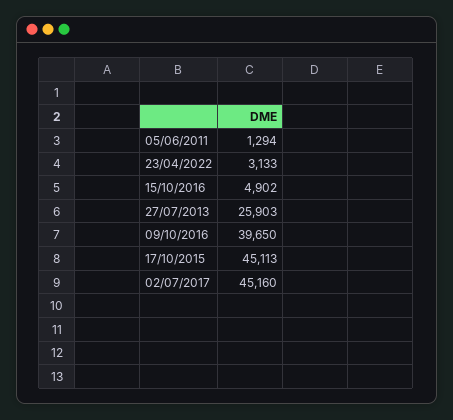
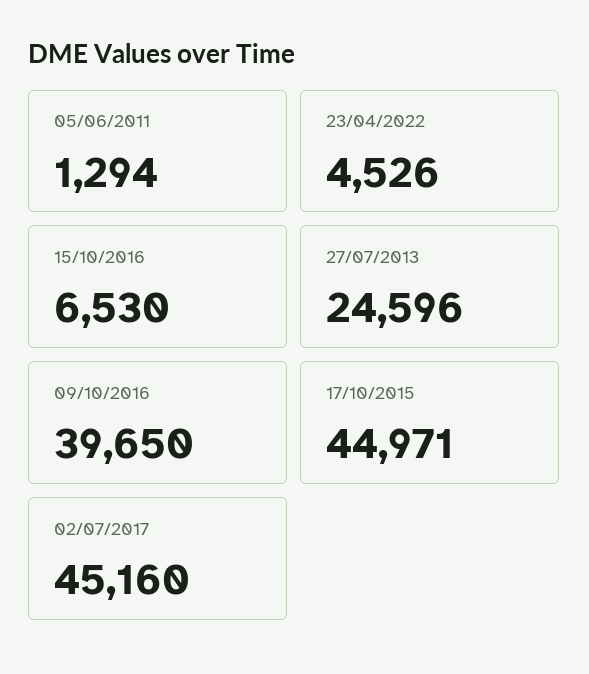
23/04/2022: 3133 -> 4526
15/10/2016: 4902 -> 6530
27/07/2013: 25903 -> 24596
17/10/2015: 45113 -> 44971

